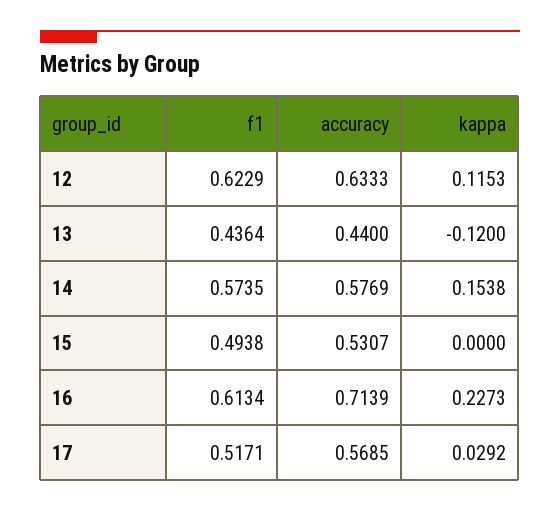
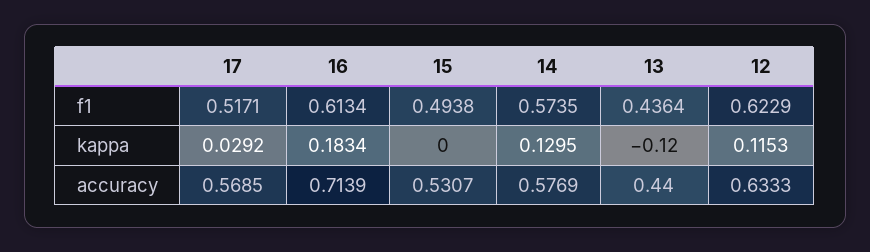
kappa, 14: 0.1538 -> 0.1295
kappa, 16: 0.2273 -> 0.1834

